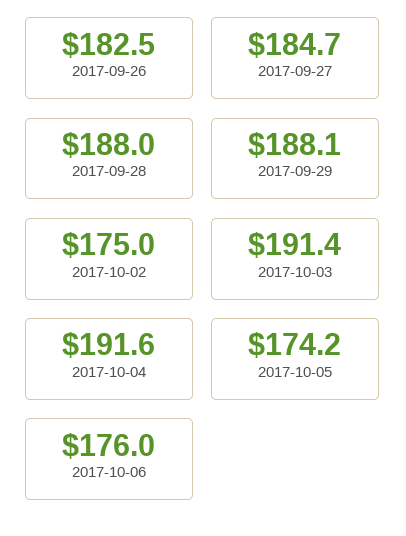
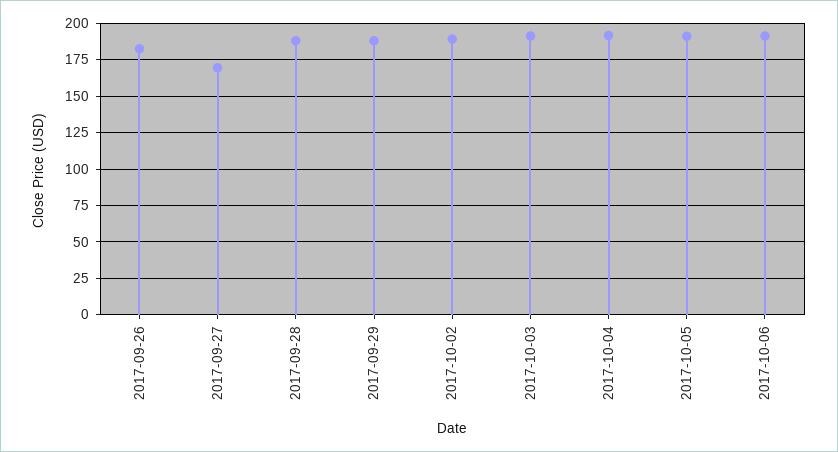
2017-09-27: 184.7 -> 170
2017-10-02: 175 -> 190
2017-10-05: 174.2 -> 190
2017-10-06: 176 -> 190

